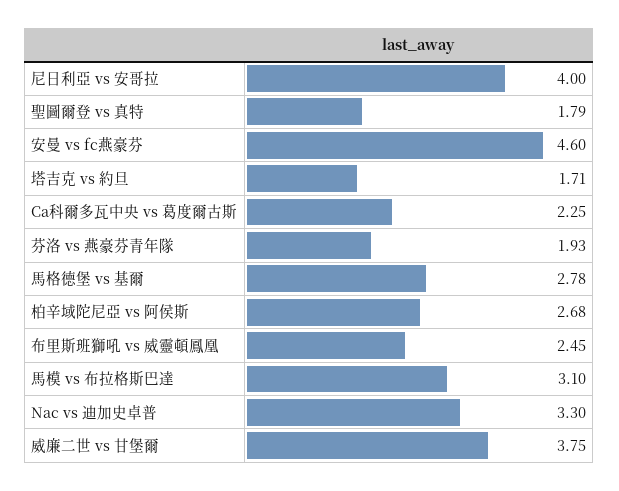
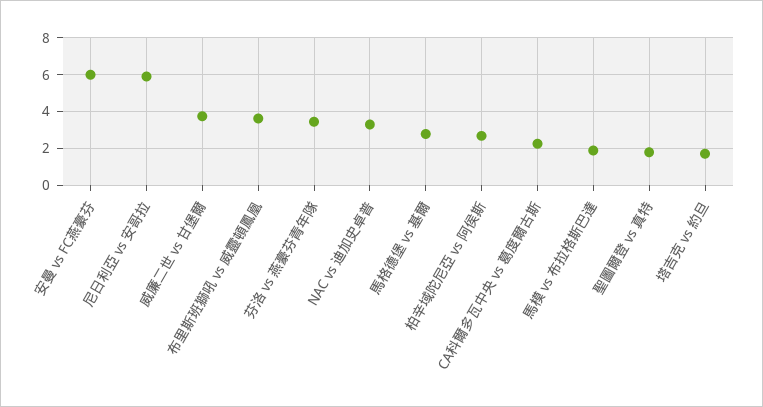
尼日利亞 vs 安哥拉: 4 -> 6
安曼 vs fc燕豪芬: 4.6 -> 6
芬洛 vs 燕豪芬青年隊: 1.93 -> 3.5
布里斯班獅吼 vs 威靈頓鳳凰: 2.45 -> 3.5
馬模 vs 布拉格斯巴達: 3.1 -> 2

